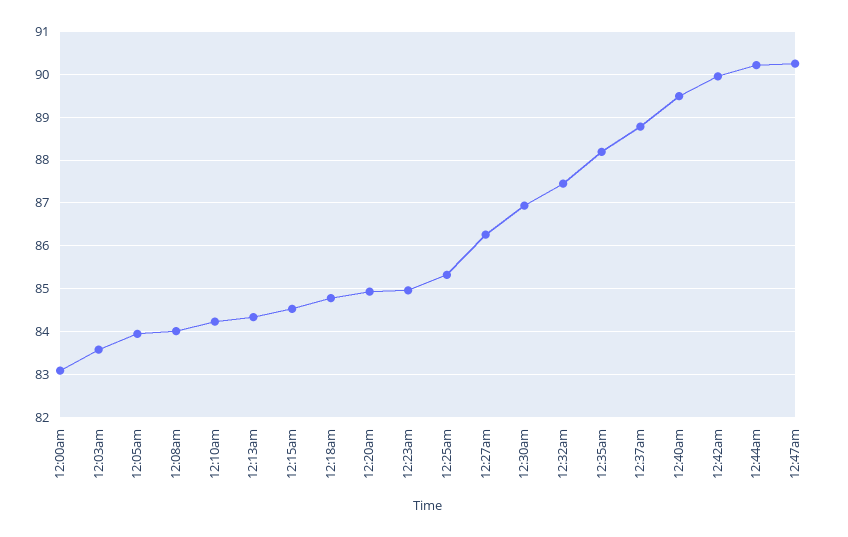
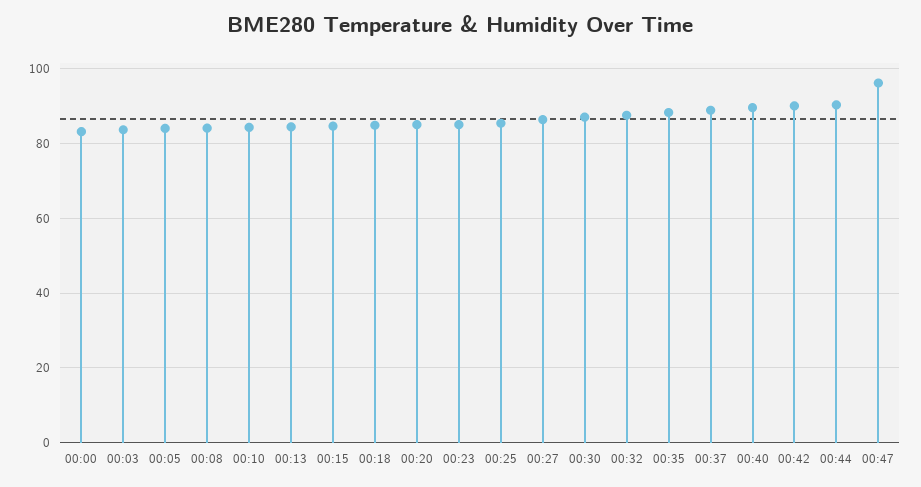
12:47am: 90.2 -> 96

